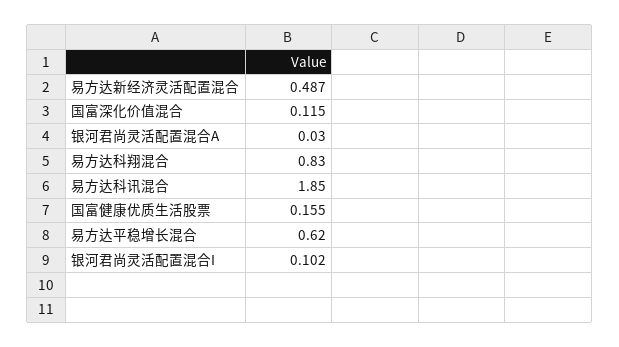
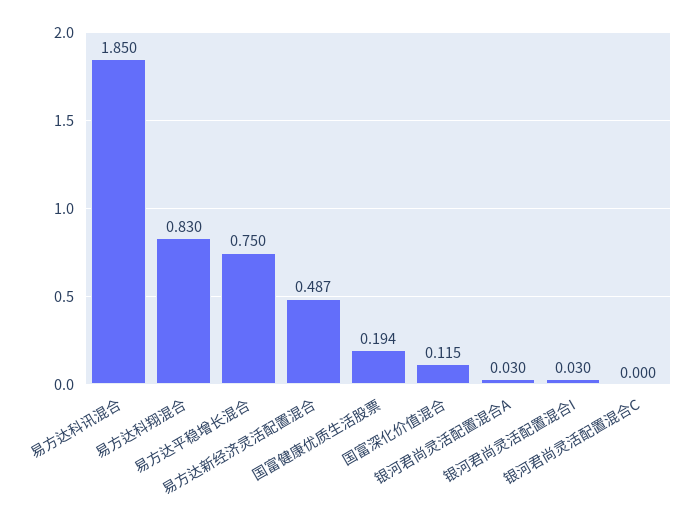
国富健康优质生活股票: 0.155 -> 0.194
易方达平稳增长混合: 0.62 -> 0.75
银河君尚灵活配置混合I: 0.102 -> 0.03
银河君尚灵活配置混合C: none -> 0

